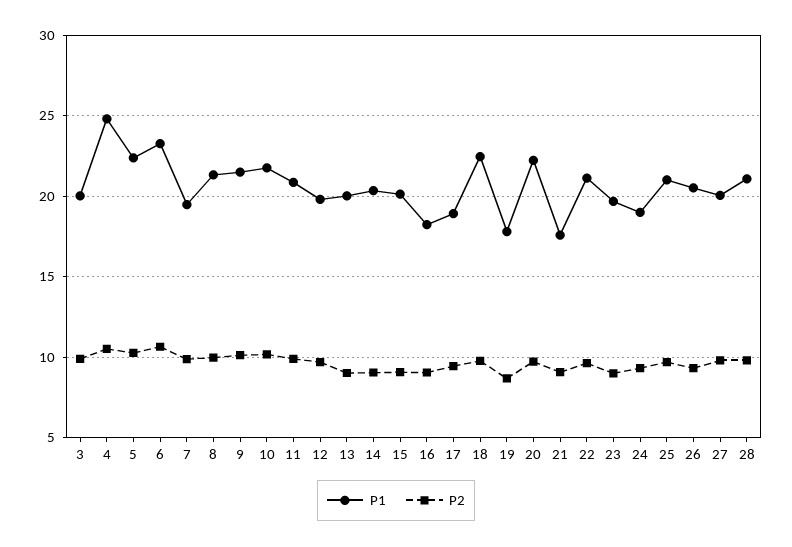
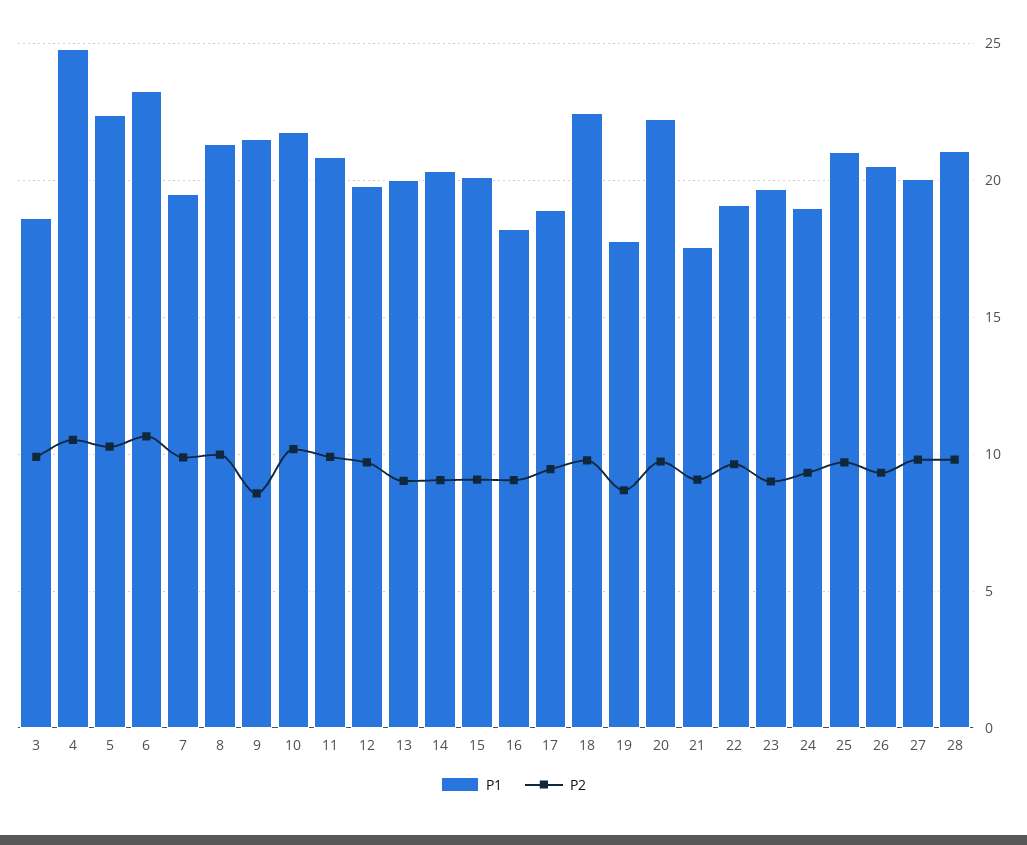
P1, 3: 20 -> 18.5
P2, 9: 10 -> 8.5
P1, 22: 21 -> 19

